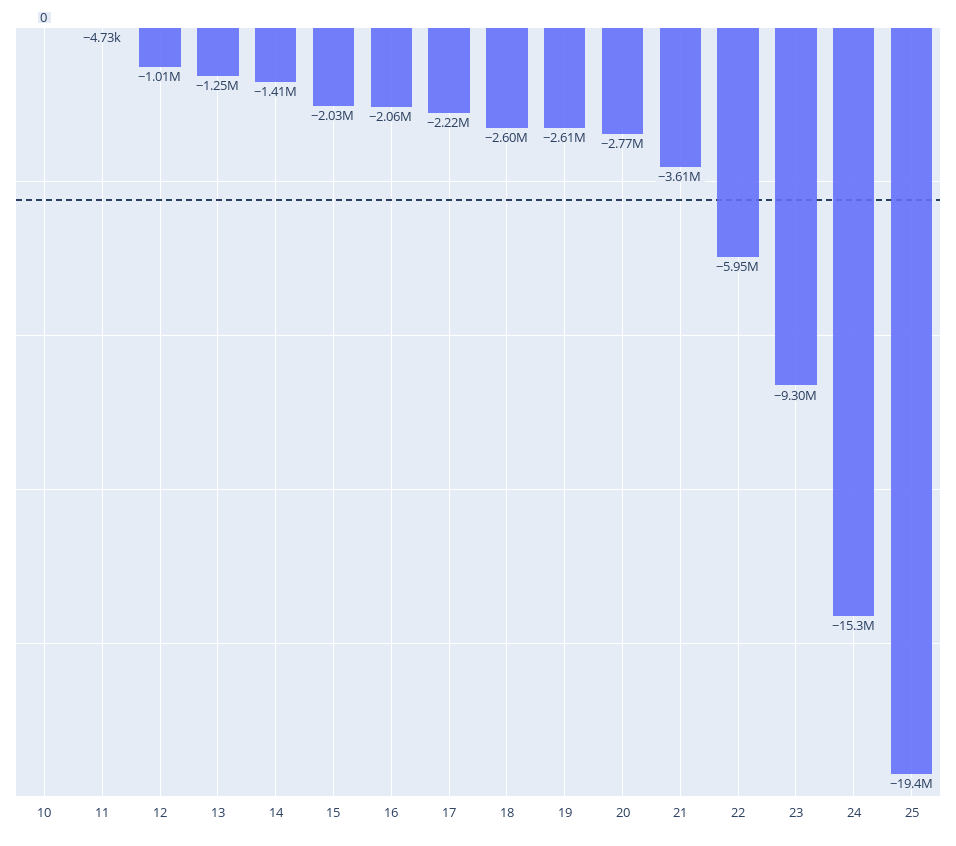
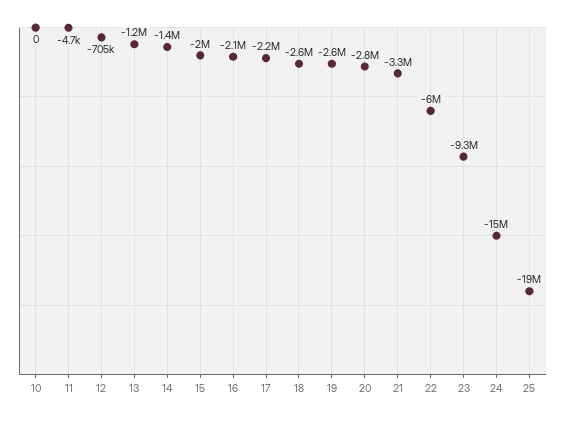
12: -1010000 -> -705000
21: -3610000 -> -3300000

